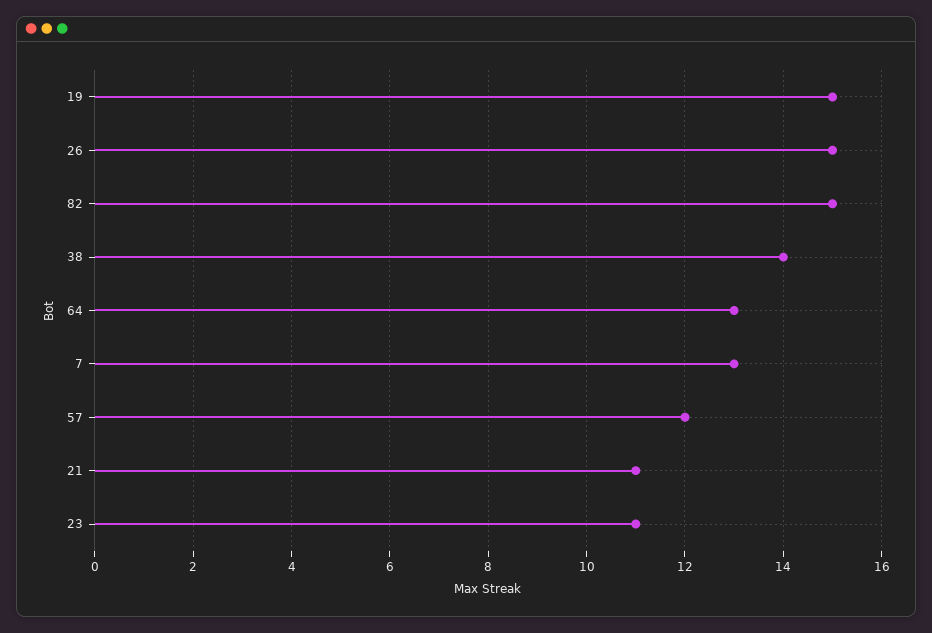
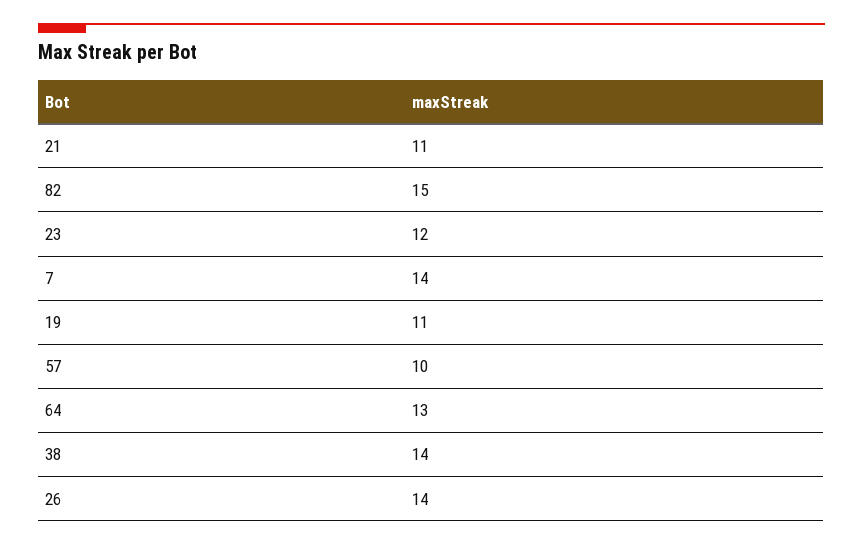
19: 15 -> 11
26: 15 -> 14
7: 13 -> 14
57: 12 -> 10
23: 11 -> 12

